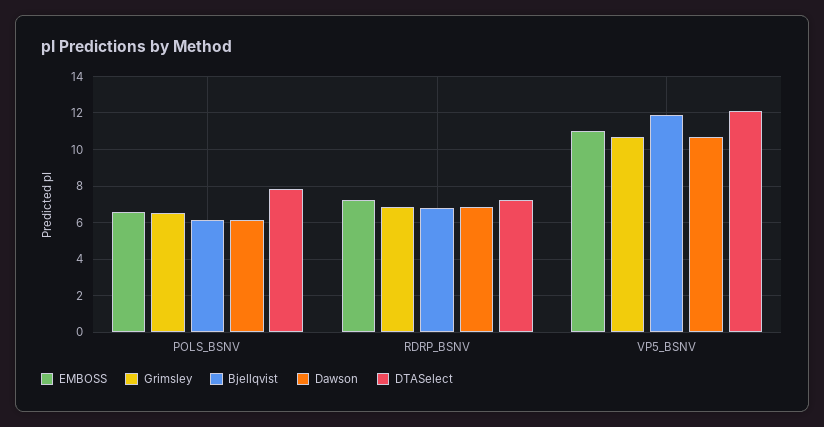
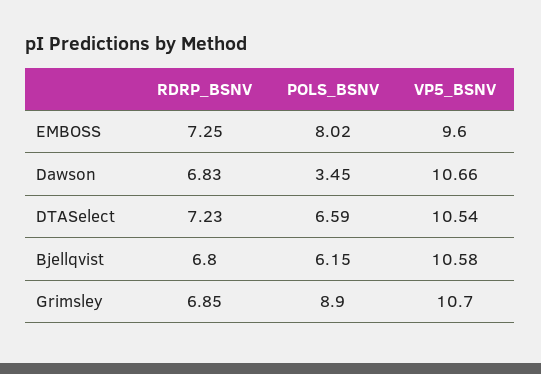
EMBOSS, POLS_BSNV: 6.5 -> 8.02
Grimsley, POLS_BSNV: 6.5 -> 8.9
Dawson, POLS_BSNV: 6 -> 3.45
DTASelect, POLS_BSNV: 8 -> 6.59
EMBOSS, VP5_BSNV: 11 -> 9.6
Bjellqvist, VP5_BSNV: 12 -> 10.58
DTASelect, VP5_BSNV: 12 -> 10.54

